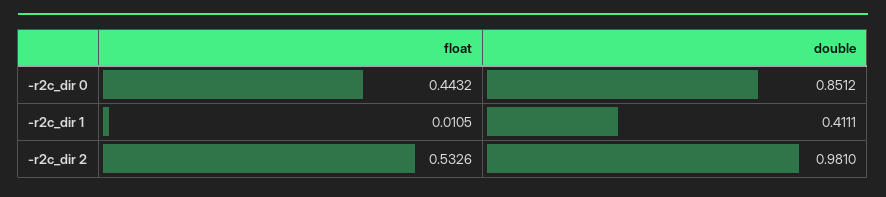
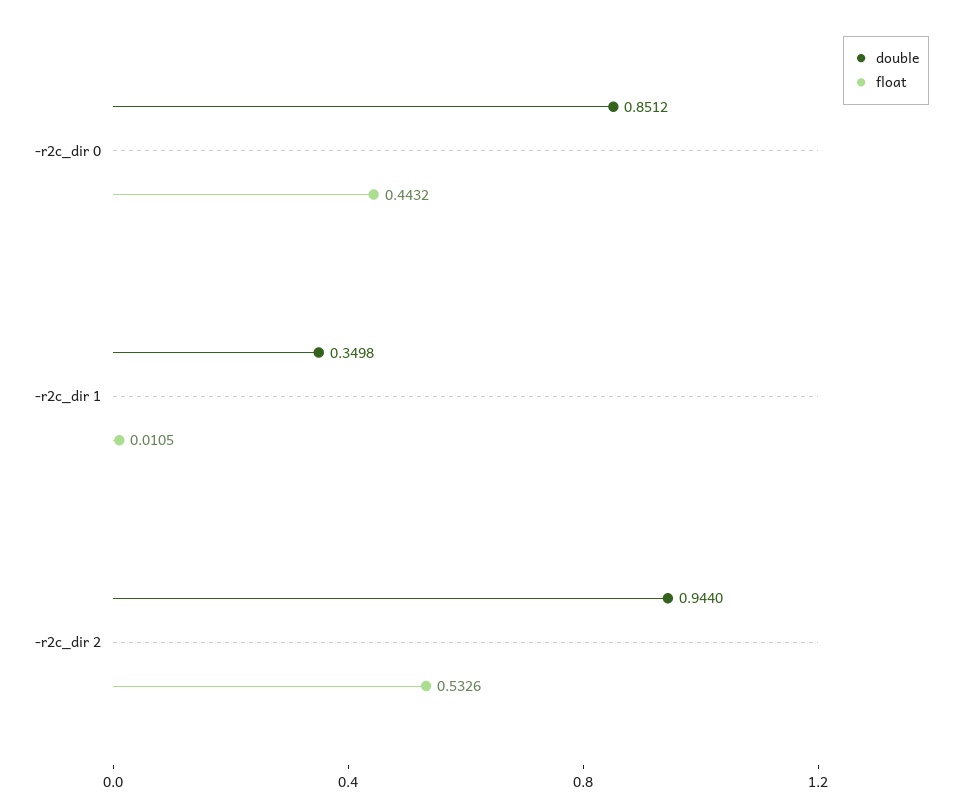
double, -r2c_dir 1: 0.4111 -> 0.3498
double, -r2c_dir 2: 0.981 -> 0.944

